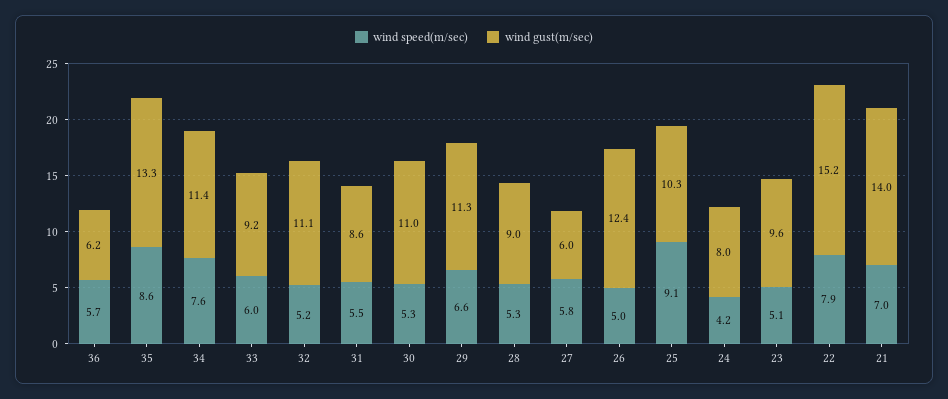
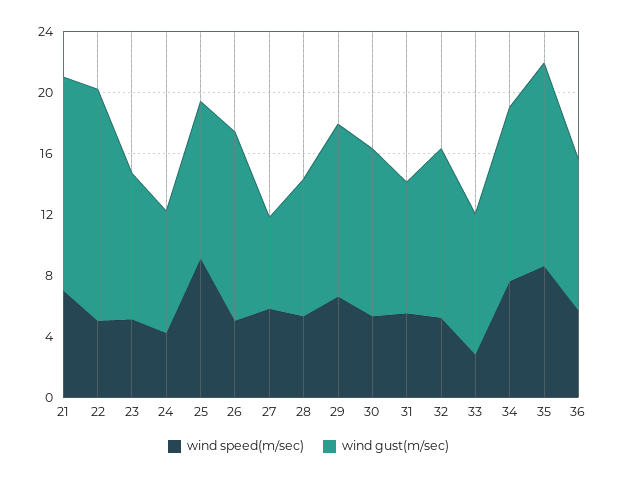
wind gust(m/sec), 36: 6.2 -> 10
wind speed(m/sec), 33: 6 -> 3
wind speed(m/sec), 22: 7.9 -> 5

